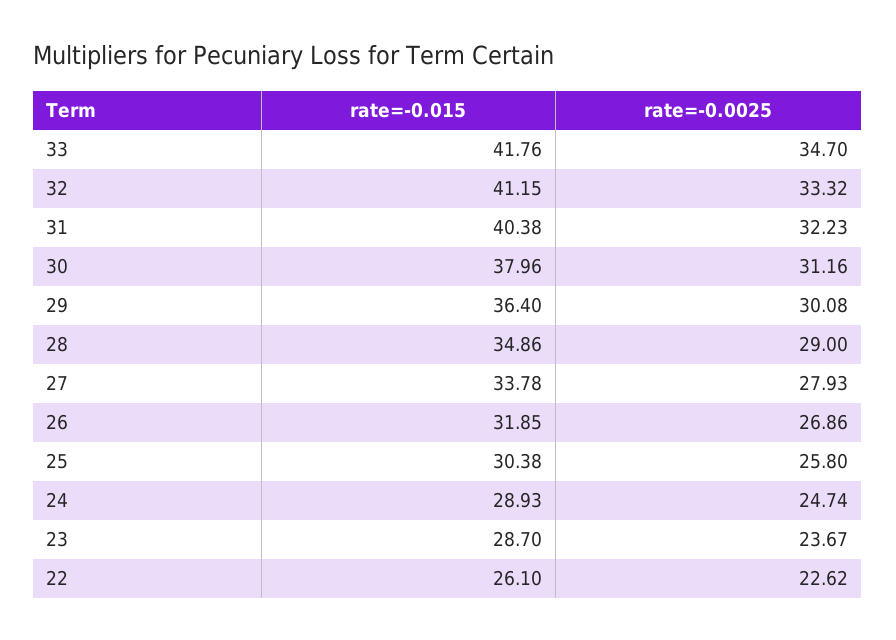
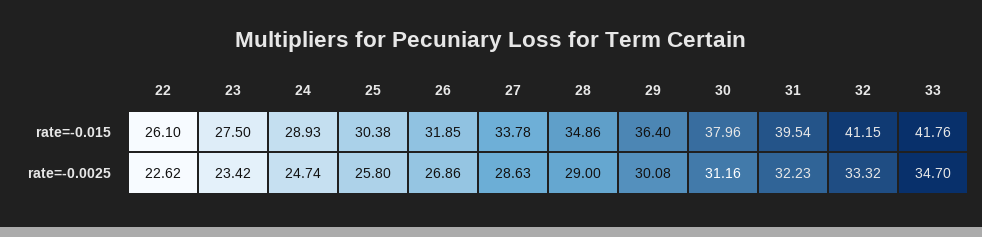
rate=-0.015, 31: 40.38 -> 39.54
rate=-0.0025, 27: 27.93 -> 28.63
rate=-0.015, 23: 28.7 -> 27.5
rate=-0.0025, 23: 23.67 -> 23.42

